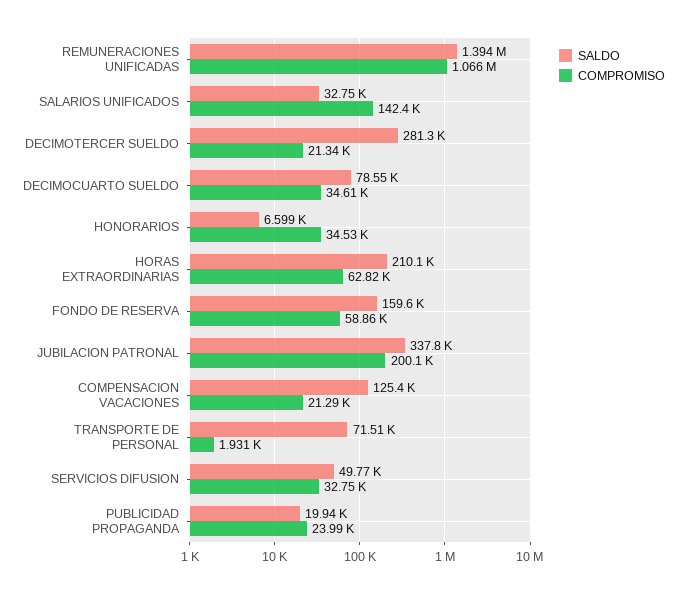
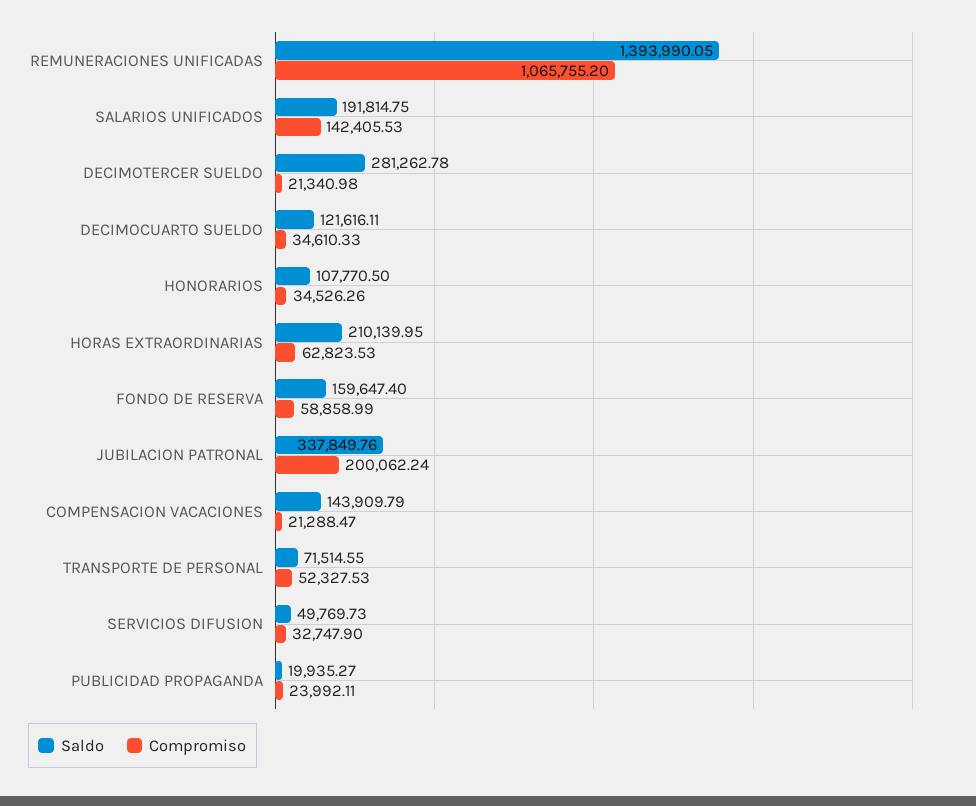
SALDO, SALARIOS UNIFICADOS: 32750 -> 191814.75
SALDO, DECIMOCUARTO SUELDO: 78550 -> 121616.11
SALDO, HONORARIOS: 6599 -> 107770.5
SALDO, COMPENSACION VACACIONES: 125400 -> 143909.79
COMPROMISO, TRANSPORTE DE PERSONAL: 1931 -> 52327.53

